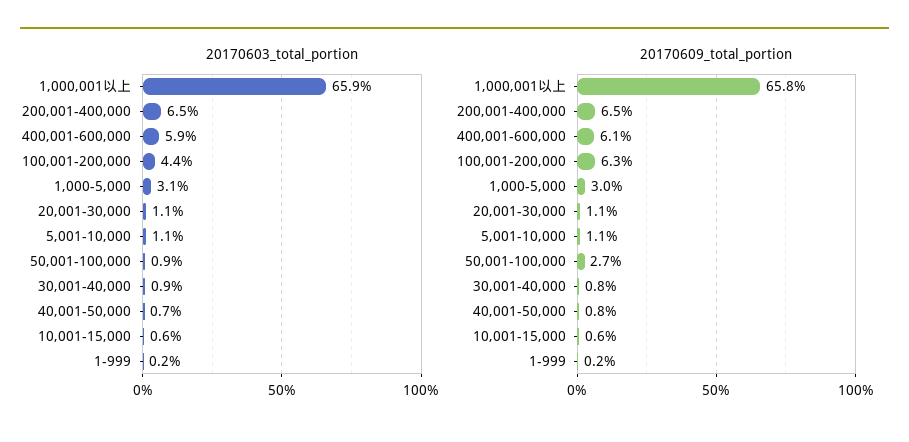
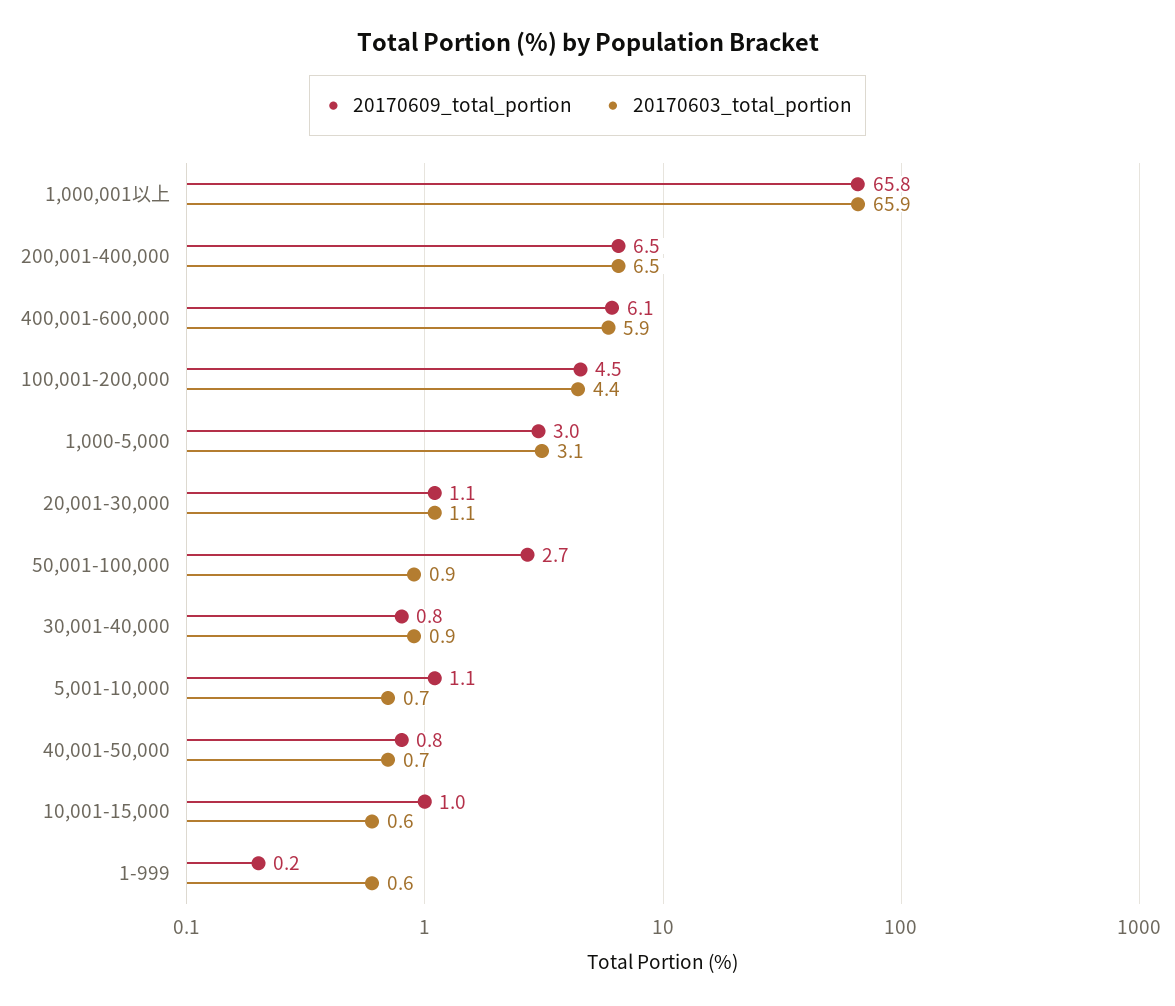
20170603_total_portion, 5,001-10,000: 1.1 -> 0.7
20170603_total_portion, 1-999: 0.2 -> 0.6
20170609_total_portion, 100,001-200,000: 6.3 -> 4.5
20170609_total_portion, 10,001-15,000: 0.6 -> 1

